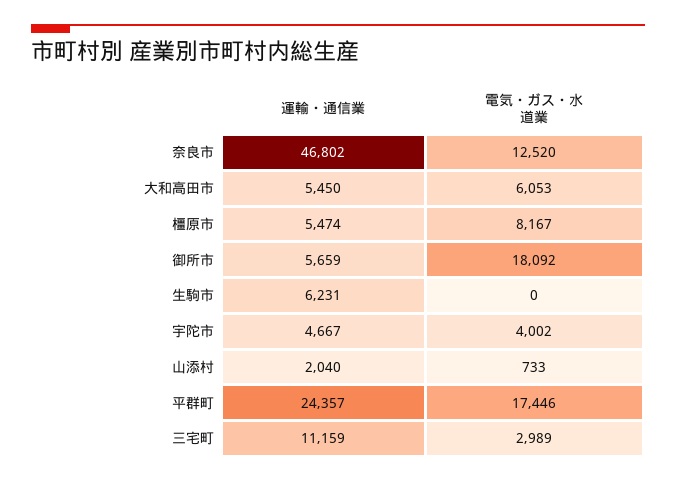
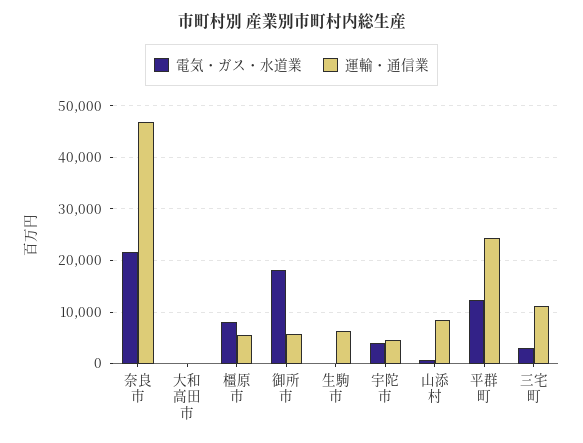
電気・ガス・水道業, 奈良市: 12520 -> 22000
運輸・通信業, 大和高田市: 5450 -> 0
電気・ガス・水道業, 大和高田市: 6053 -> 0
運輸・通信業, 山添村: 2040 -> 8000
電気・ガス・水道業, 平群町: 17446 -> 12000

